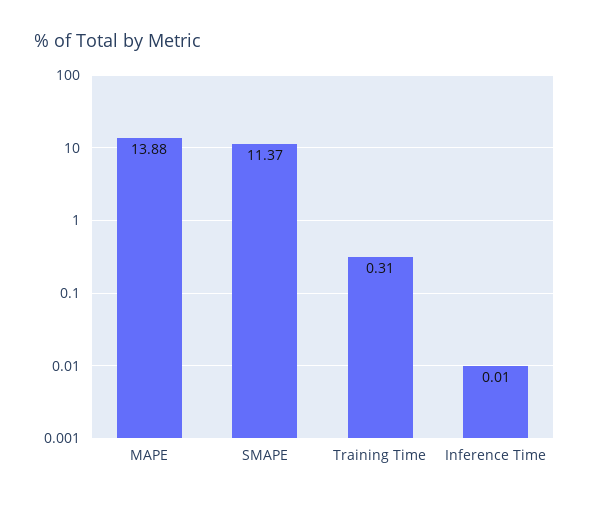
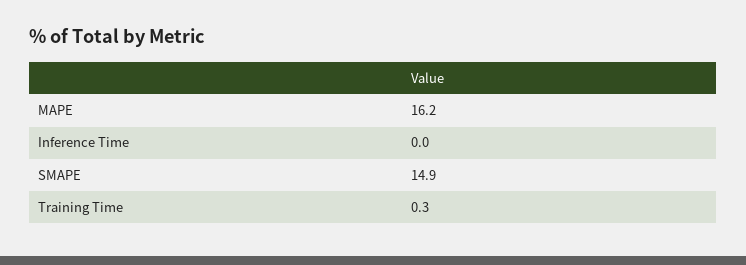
MAPE: 13.88 -> 16.2
SMAPE: 11.37 -> 14.9

